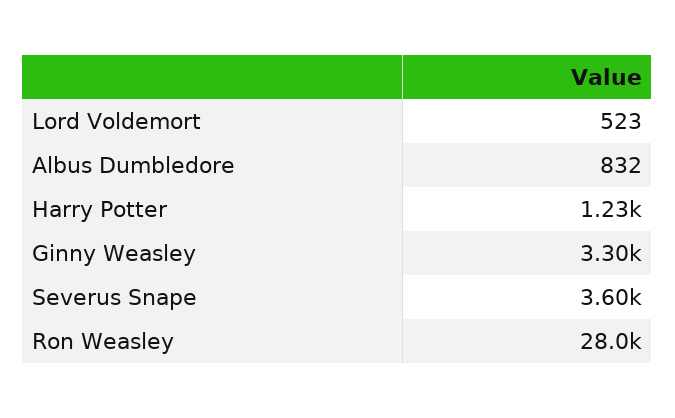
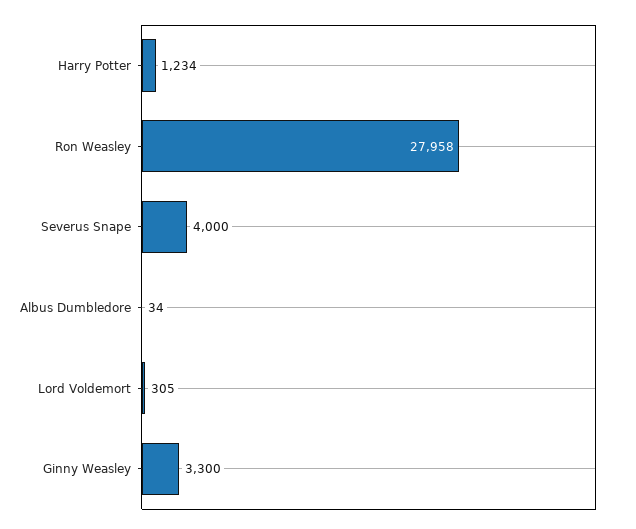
Lord Voldemort: 523 -> 305
Albus Dumbledore: 832 -> 34
Severus Snape: 3600 -> 4000

